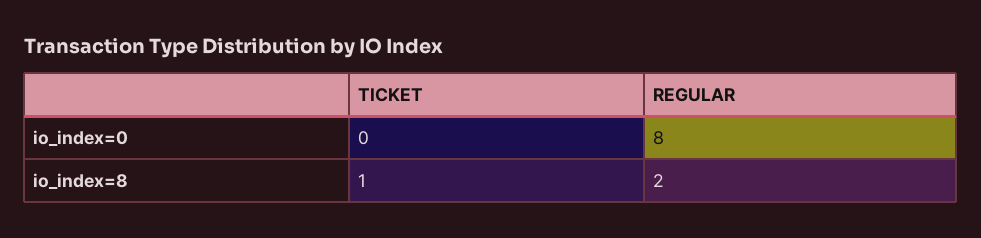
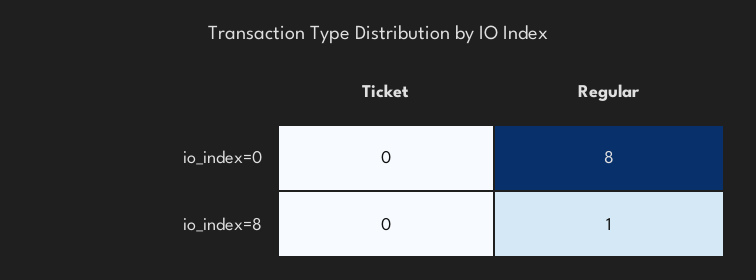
TICKET, io_index=8: 1 -> 0
REGULAR, io_index=8: 2 -> 1

